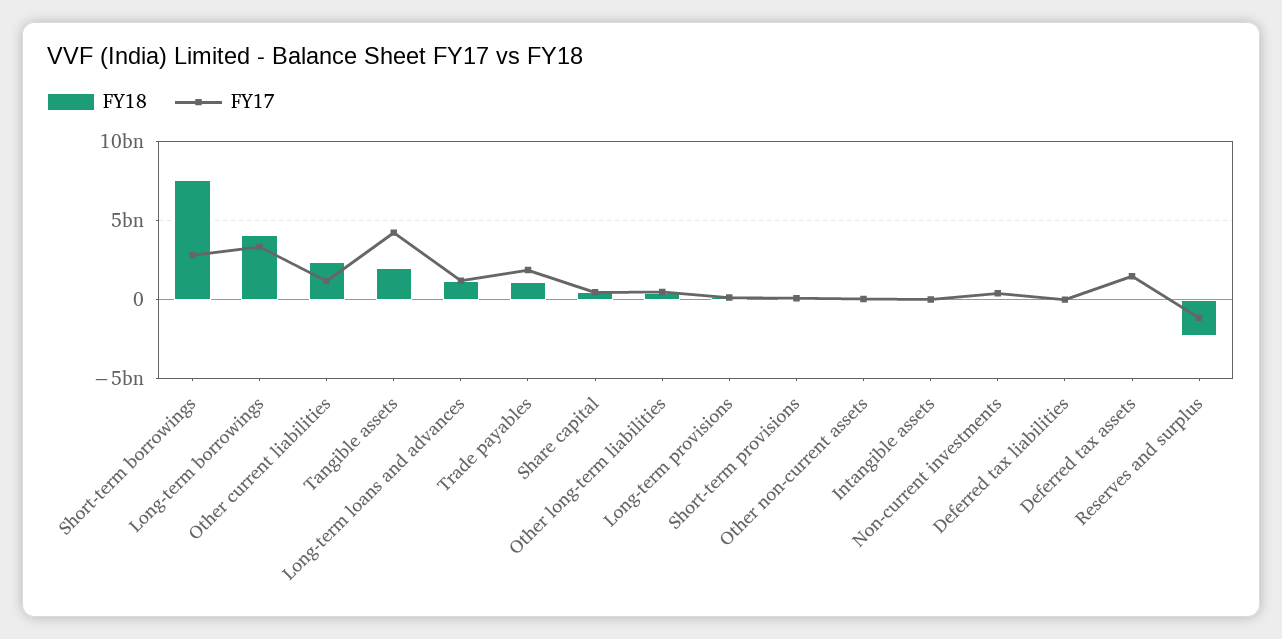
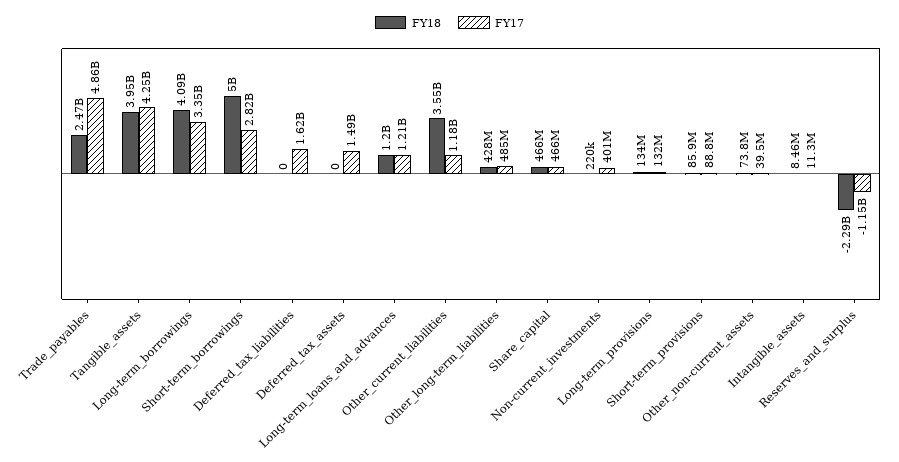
FY18, Short-term borrowings: 7500000000 -> 5000000000
FY18, Other current liabilities: 2500000000 -> 3550000000
FY18, Tangible assets: 2000000000 -> 3950000000
FY18, Trade payables: 1000000000 -> 2470000000
FY17, Trade payables: 2000000000 -> 4860000000
FY17, Deferred tax liabilities: 0 -> 1620000000

